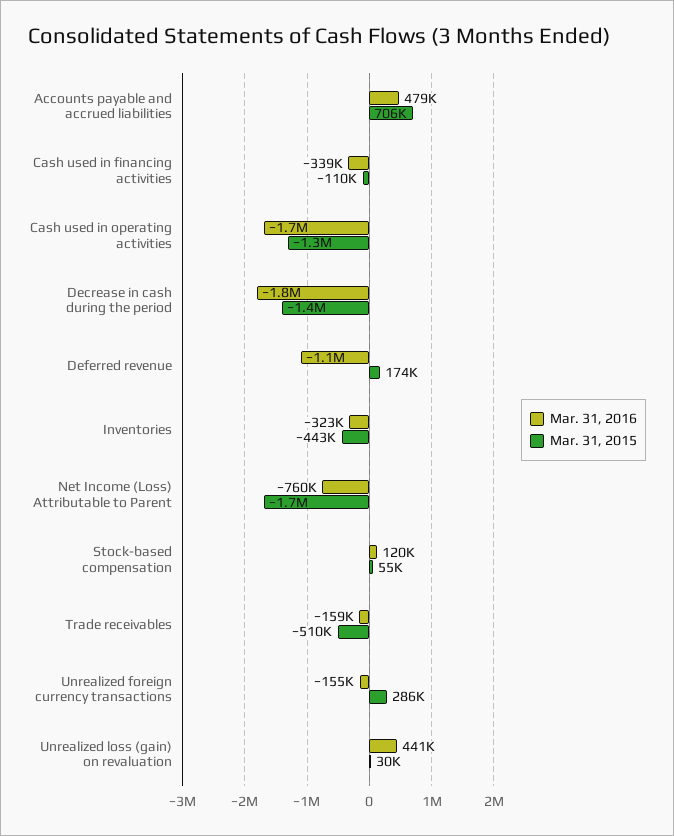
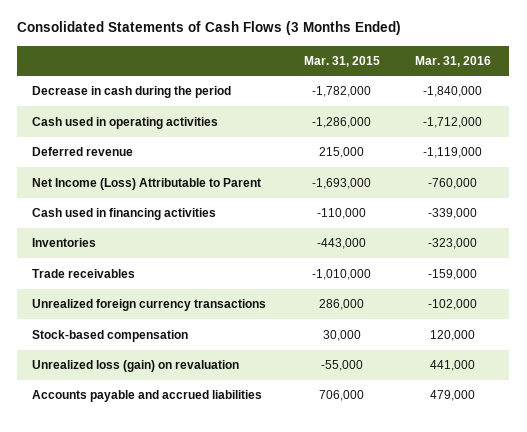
Mar. 31, 2015, Decrease in cash during the period: -1400000 -> -1782000
Mar. 31, 2015, Deferred revenue: 174000 -> 215000
Mar. 31, 2015, Stock-based compensation: 55000 -> 30000
Mar. 31, 2015, Trade receivables: -510000 -> -1010000
Mar. 31, 2016, Unrealized foreign currency transactions: -155000 -> -102000
Mar. 31, 2015, Unrealized loss (gain) on revaluation: 30000 -> -55000

